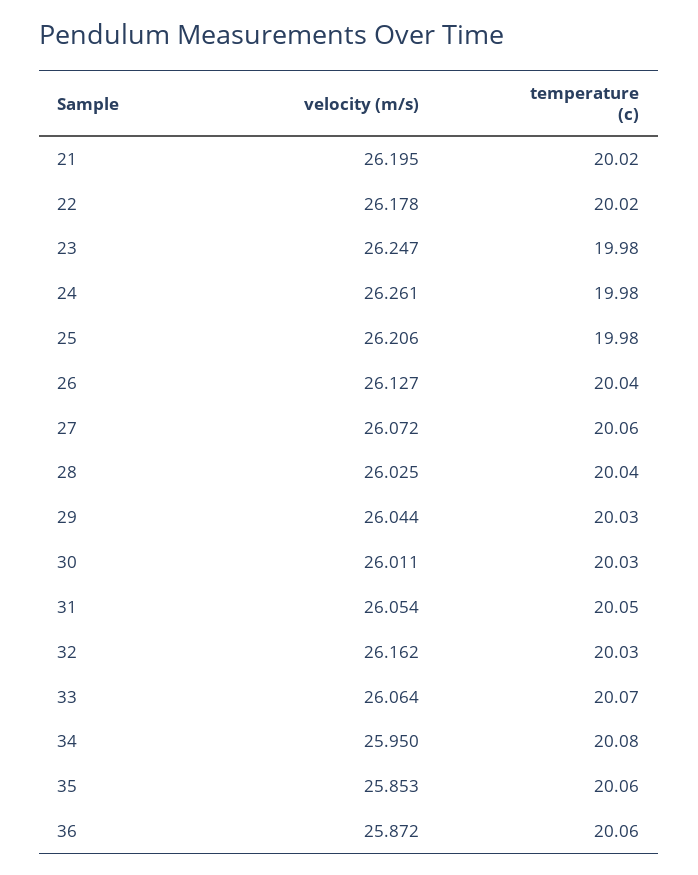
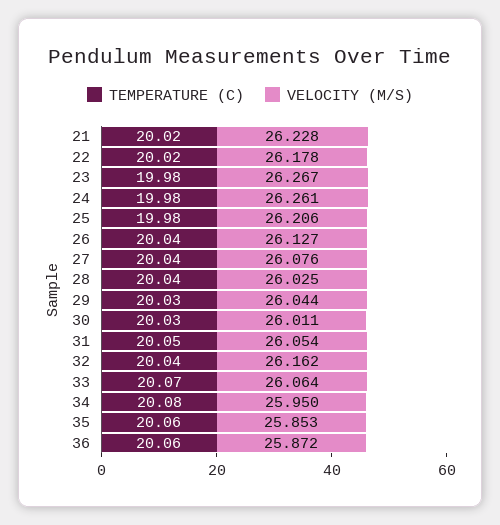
velocity (m/s), 21: 26.195 -> 26.228
velocity (m/s), 23: 26.247 -> 26.267
velocity (m/s), 27: 26.072 -> 26.076
temperature (c), 27: 20.06 -> 20.04
temperature (c), 32: 20.03 -> 20.04

